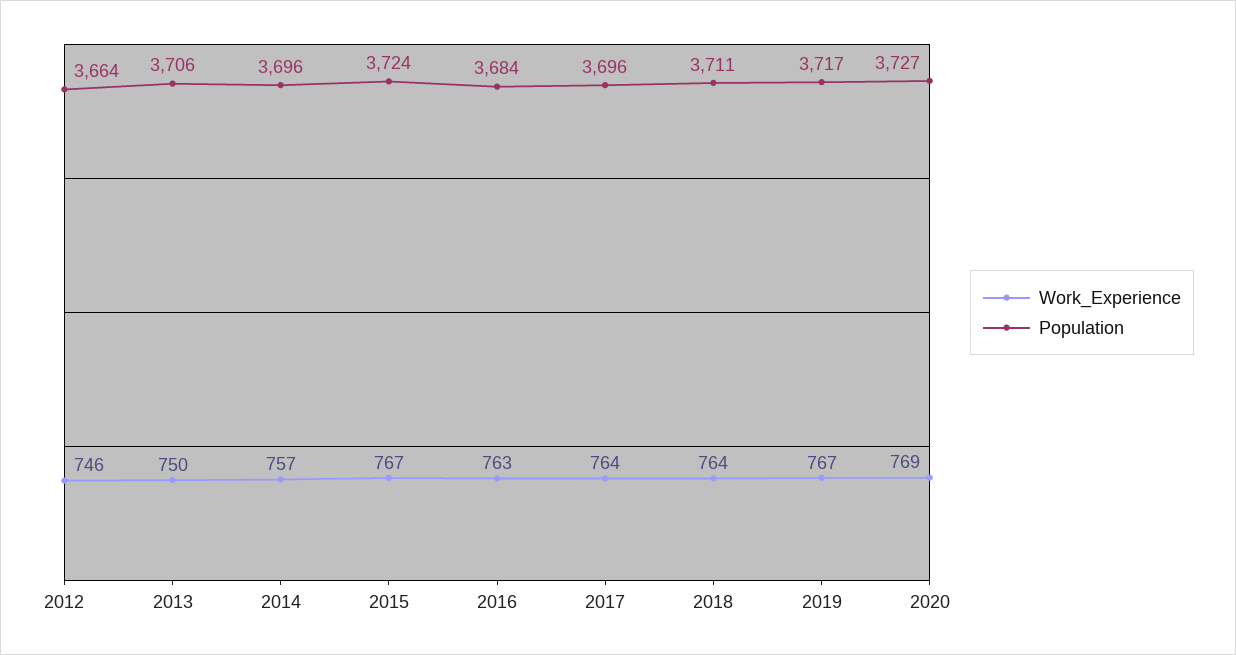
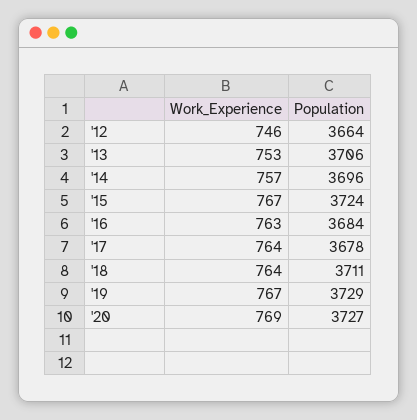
Work_Experience, 2013: 750 -> 753
Population, 2017: 3696 -> 3678
Population, 2019: 3717 -> 3729

